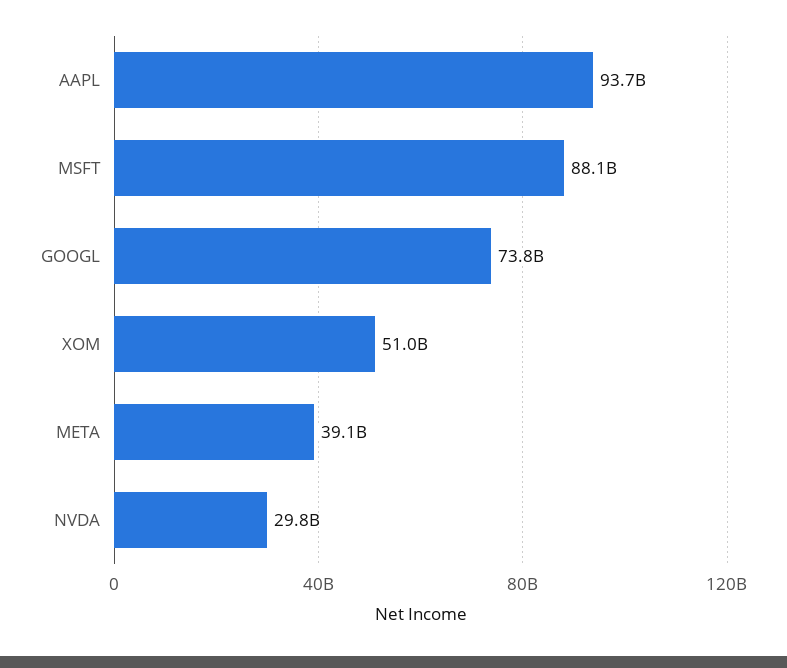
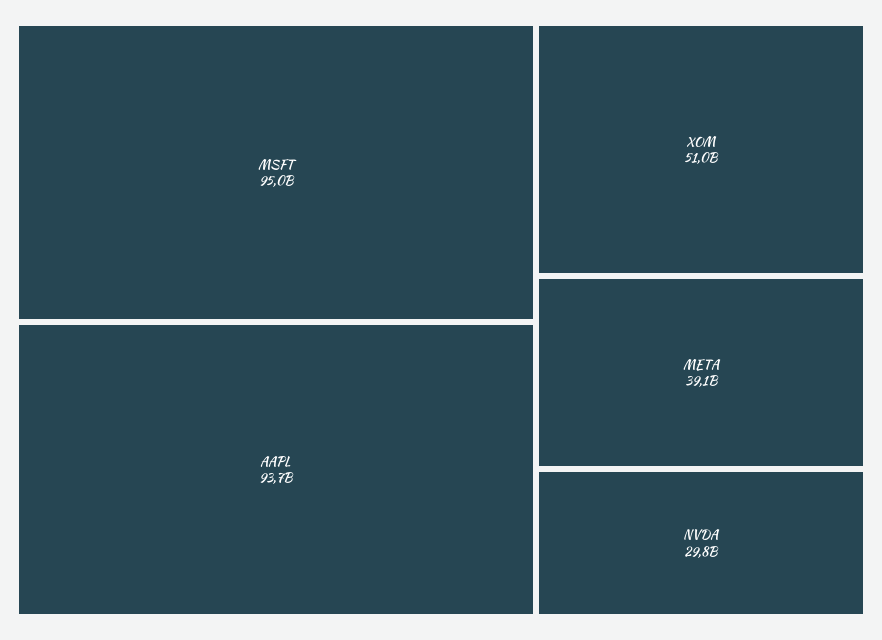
MSFT: 88100000000 -> 95000000000
GOOGL: 73800000000 -> none

